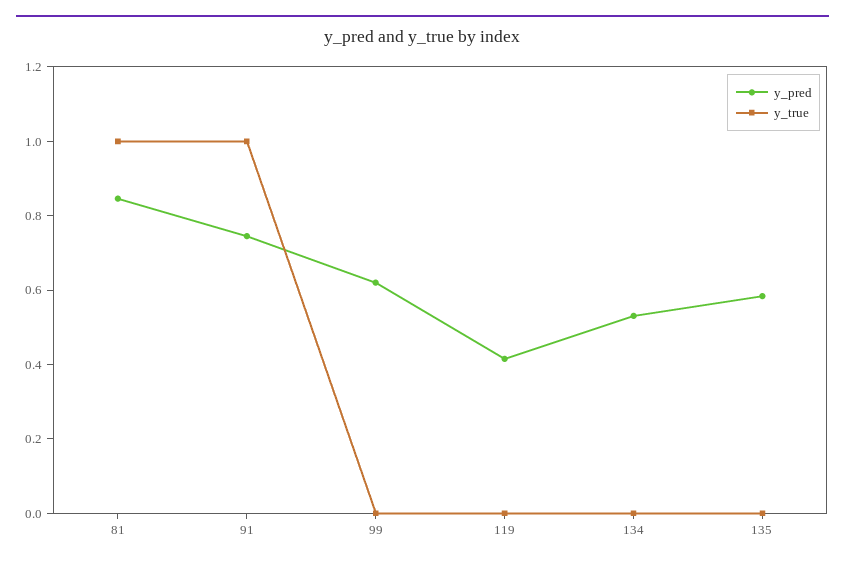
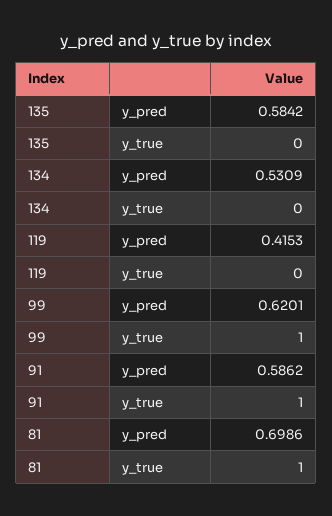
y_pred, 81: 0.85 -> 0.6986
y_pred, 91: 0.75 -> 0.5862
y_true, 99: 0 -> 1

